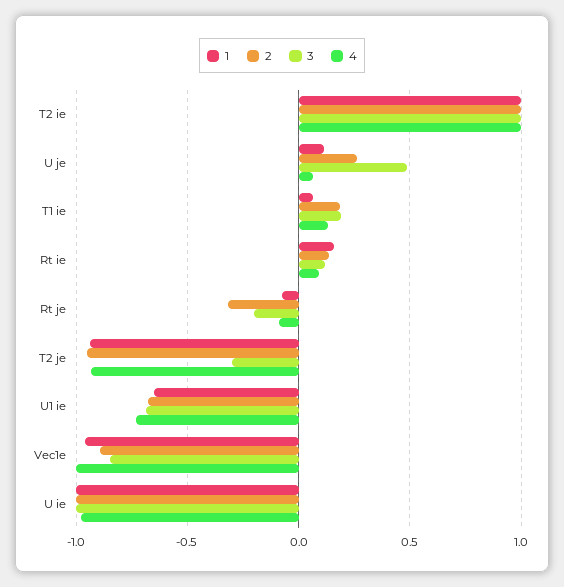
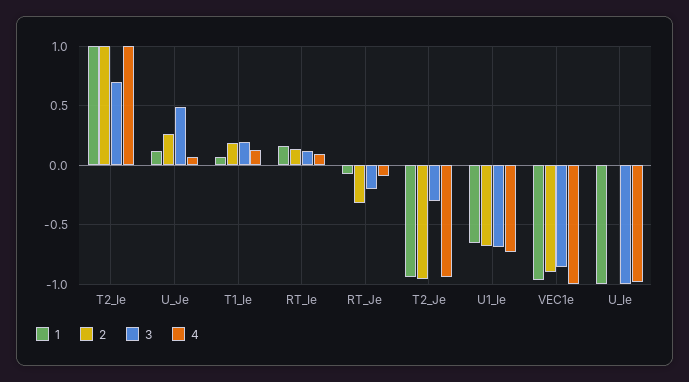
3, T2 ie: 1 -> 0.7
2, U ie: -1 -> 0

